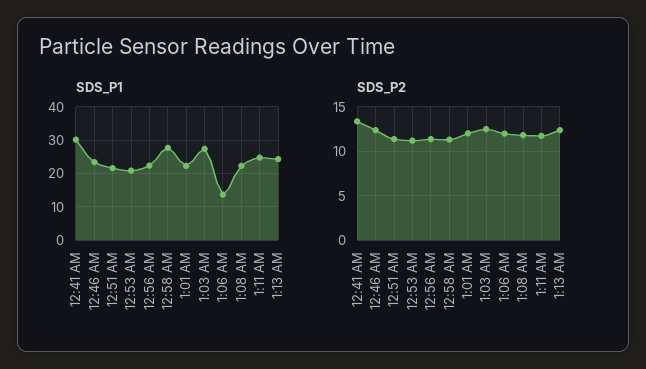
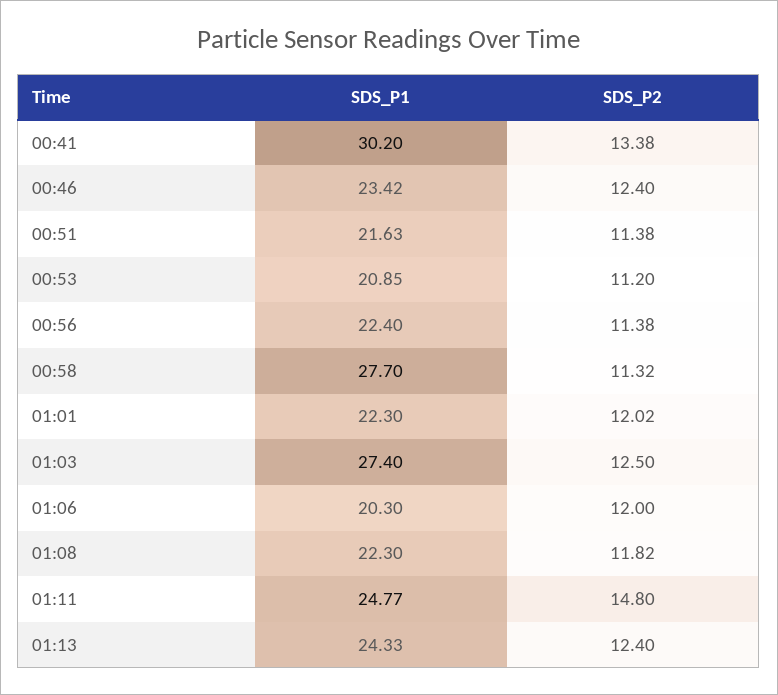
SDS_P1, 1:06 AM: 14 -> 20.3
SDS_P2, 1:11 AM: 12 -> 14.8

